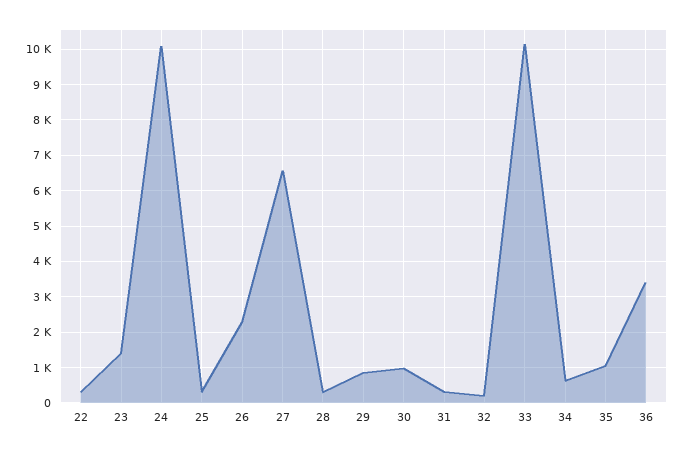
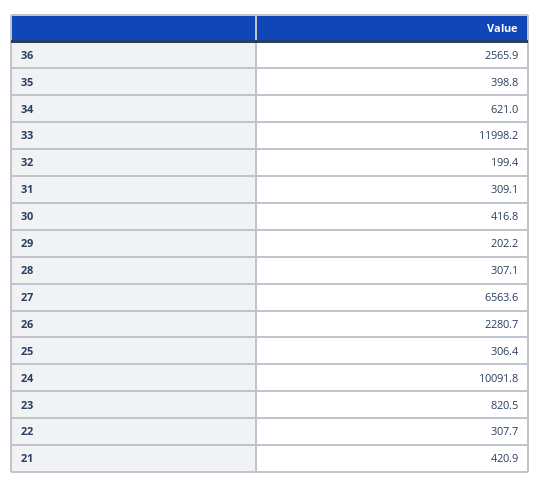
23: 1400 -> 820.5
29: 800 -> 202.2
30: 1000 -> 416.8
33: 10200 -> 11998.2
35: 1000 -> 398.8
36: 3400 -> 2565.9
21: none -> 420.9

